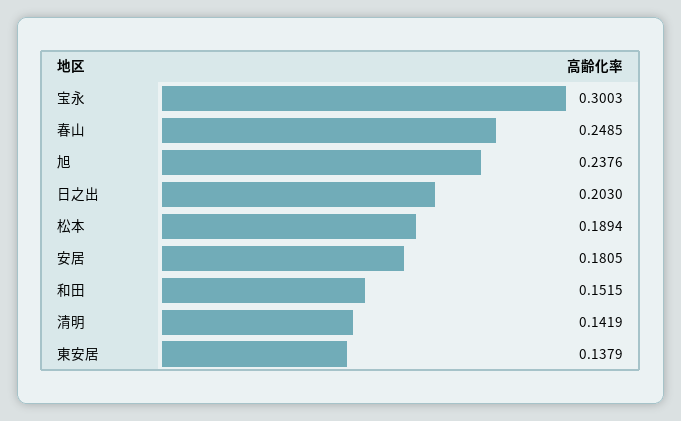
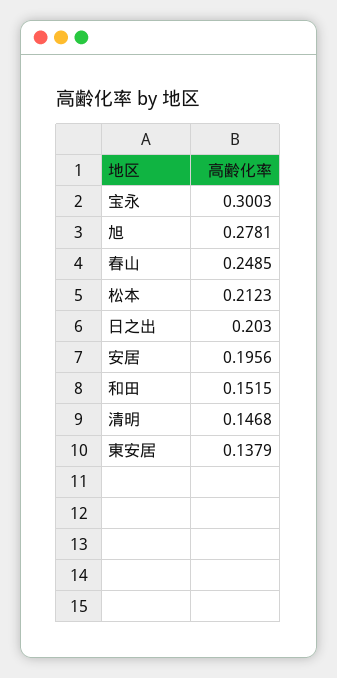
旭: 0.2376 -> 0.2781
松本: 0.1894 -> 0.2123
安居: 0.1805 -> 0.1956
清明: 0.1419 -> 0.1468

